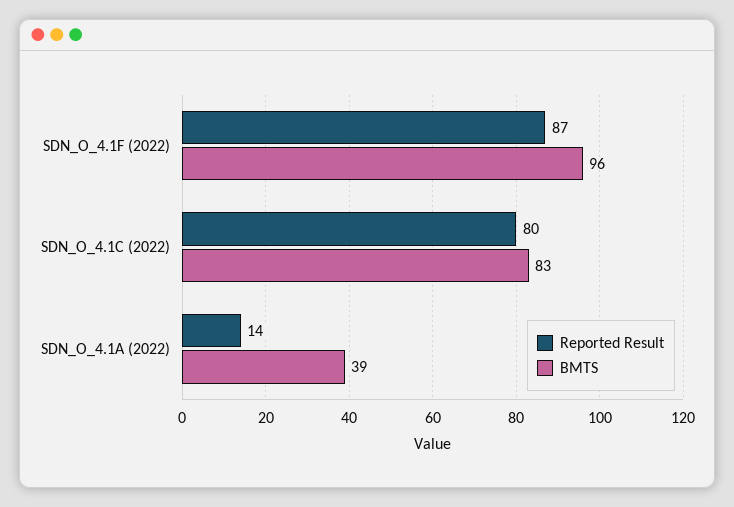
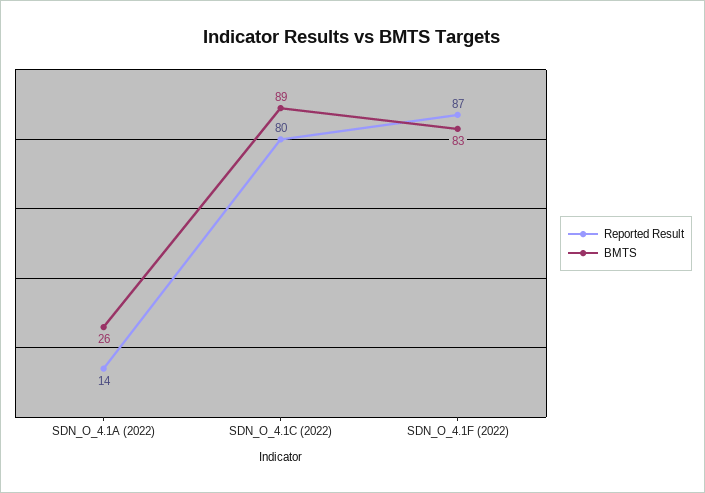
BMTS, SDN_O_4.1F (2022): 96 -> 83
BMTS, SDN_O_4.1C (2022): 83 -> 89
BMTS, SDN_O_4.1A (2022): 39 -> 26

